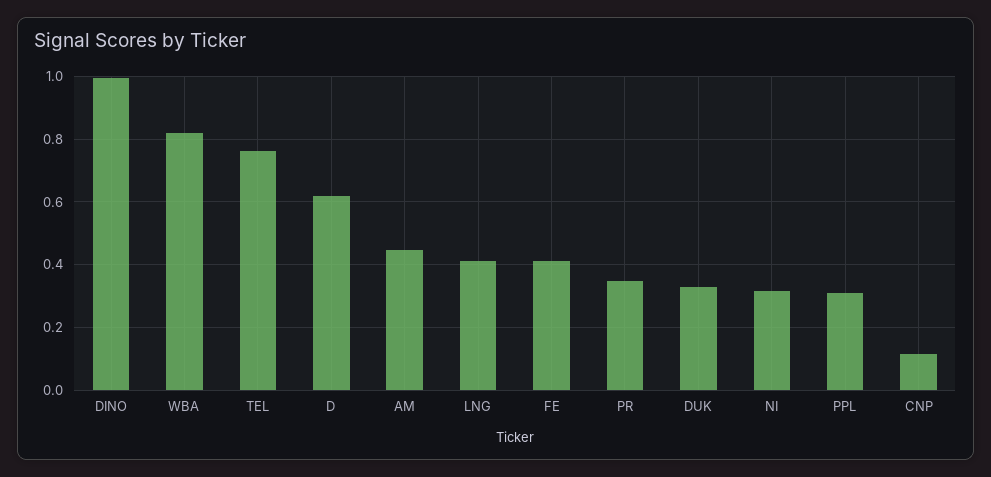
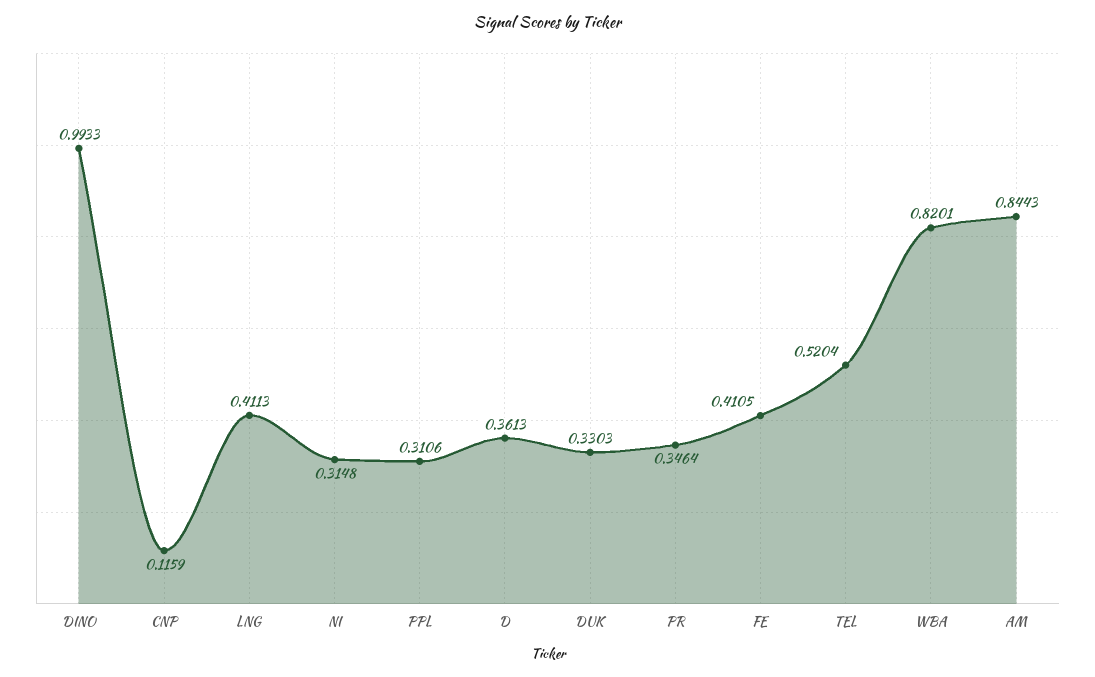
TEL: 0.76 -> 0.5204
D: 0.62 -> 0.3613
AM: 0.44 -> 0.8443

